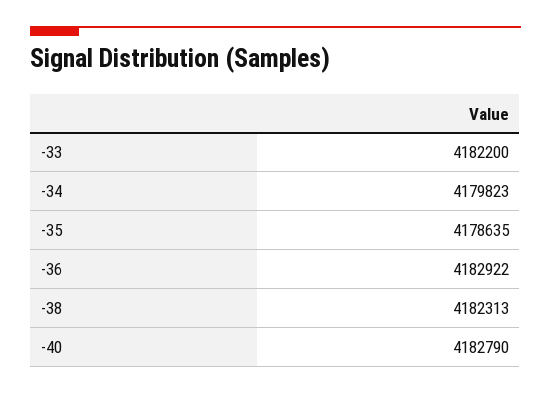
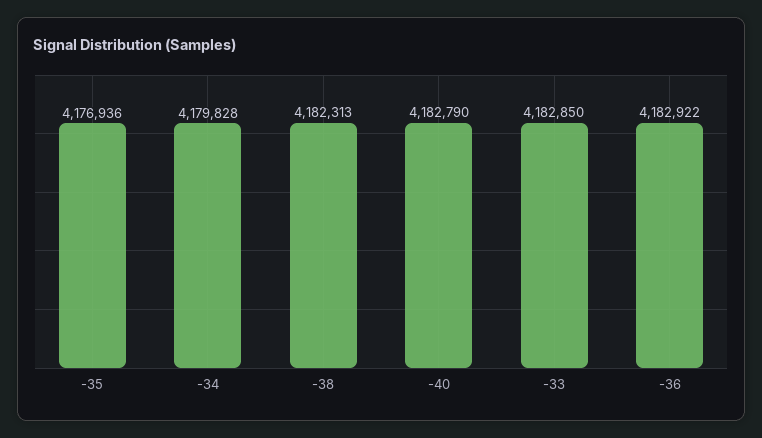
-33: 4182200 -> 4182850
-34: 4179823 -> 4179828
-35: 4178635 -> 4176936

